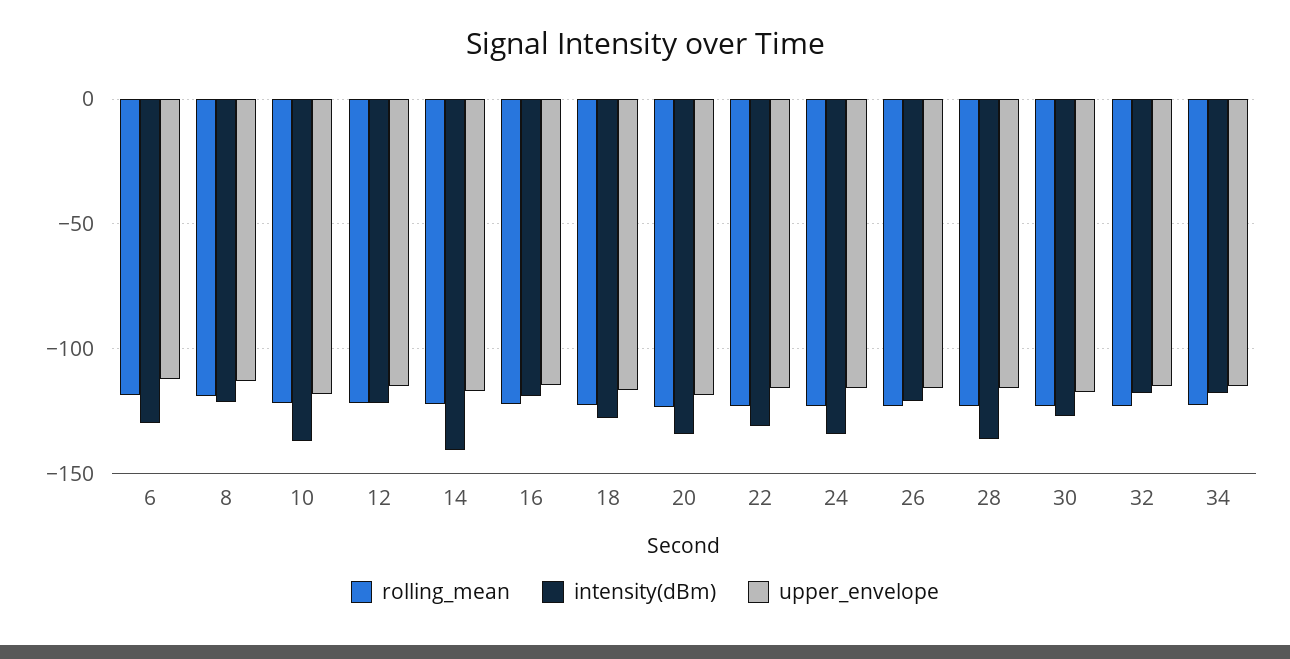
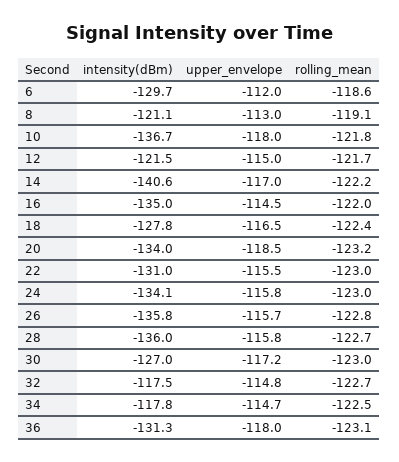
intensity(dBm), 16: -120 -> -135
intensity(dBm), 26: -120 -> -135.8
intensity(dBm), 36: none -> -131.3
upper_envelope, 36: none -> -118
rolling_mean, 36: none -> -123.1

